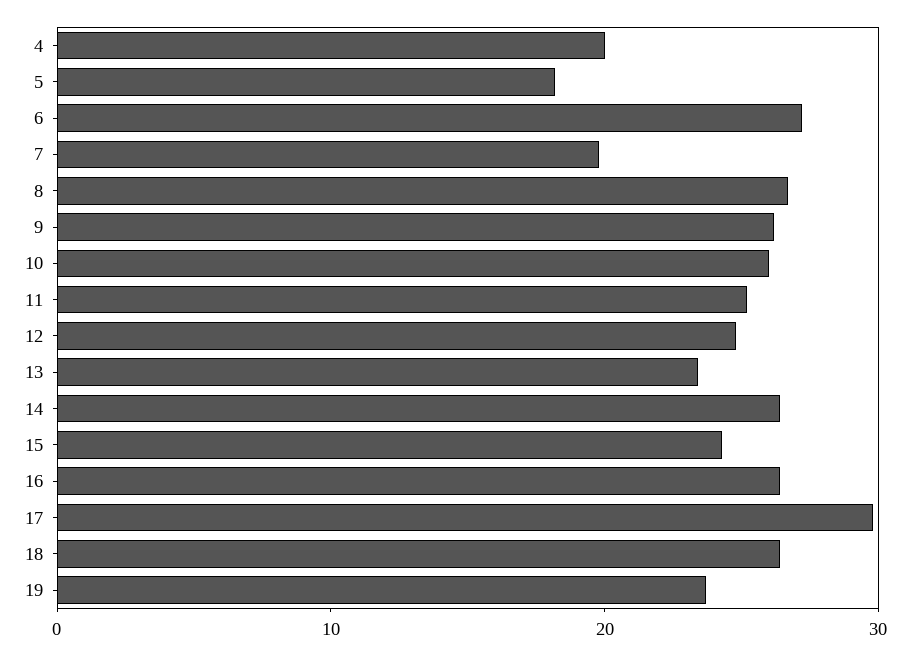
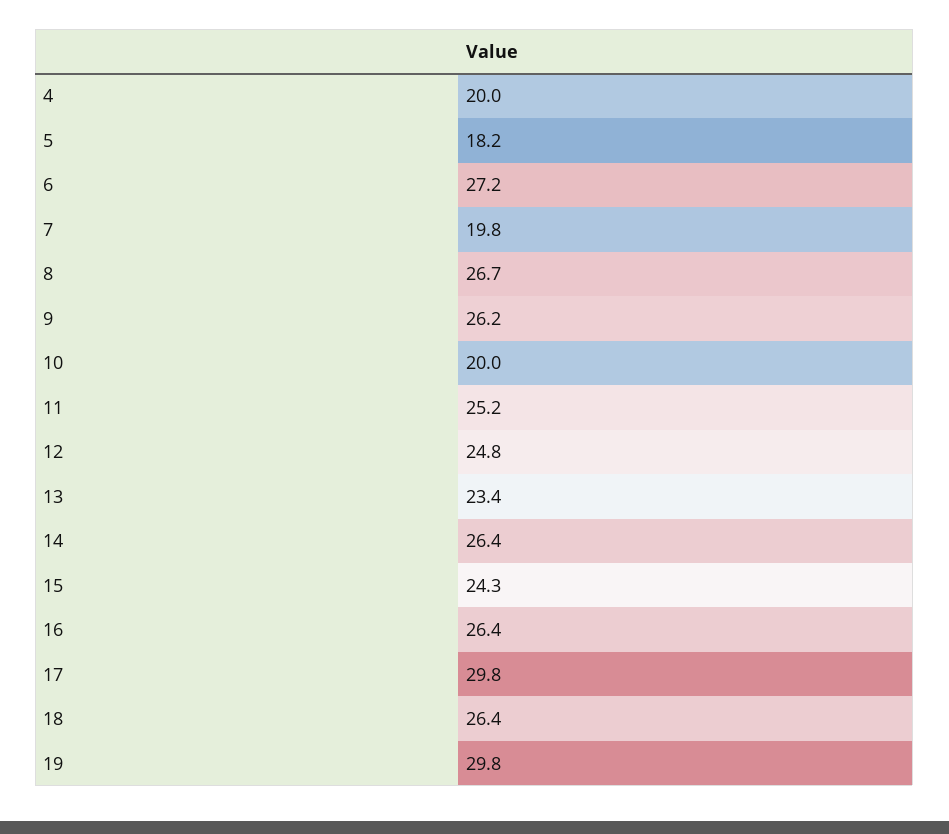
10: 26 -> 20
19: 24 -> 29.8

